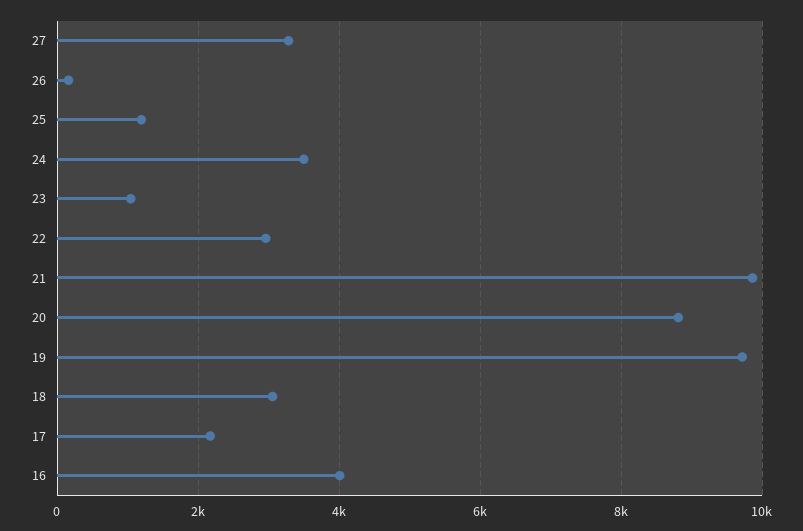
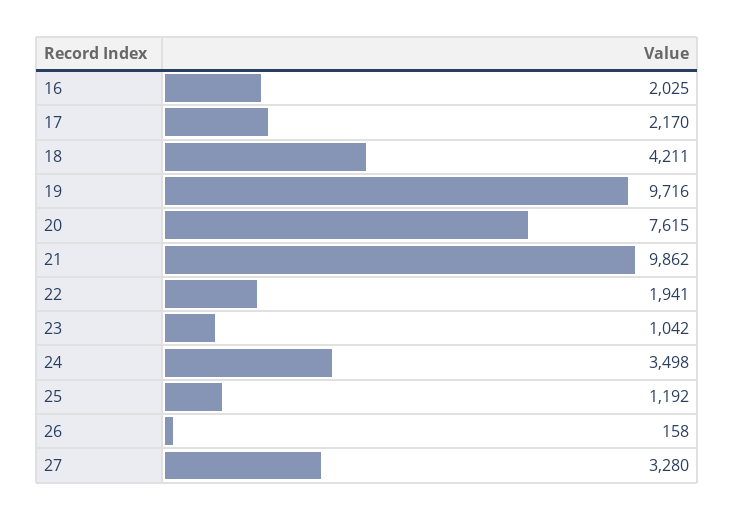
22: 3000 -> 1941
20: 8800 -> 7615
18: 3000 -> 4211
16: 4000 -> 2025

